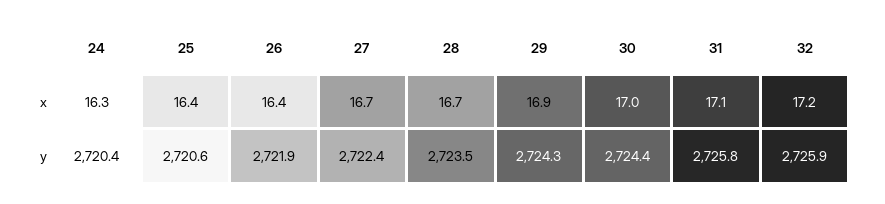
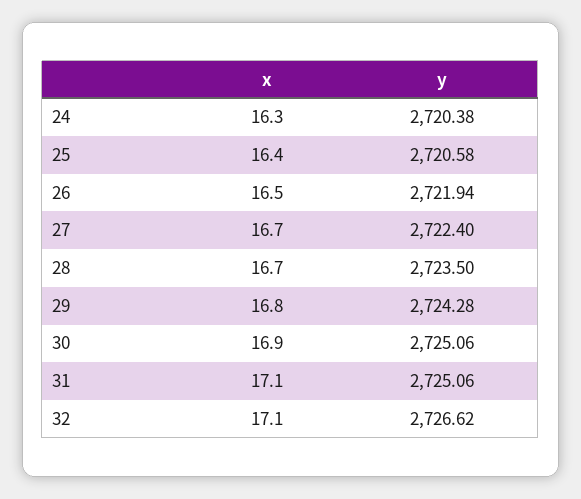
26, x: 16.4 -> 16.5
29, x: 16.9 -> 16.8
30, x: 17 -> 16.9
32, x: 17.2 -> 17.1
30, y: 2724.4 -> 2725.06
31, y: 2725.8 -> 2725.06
32, y: 2725.9 -> 2726.62

